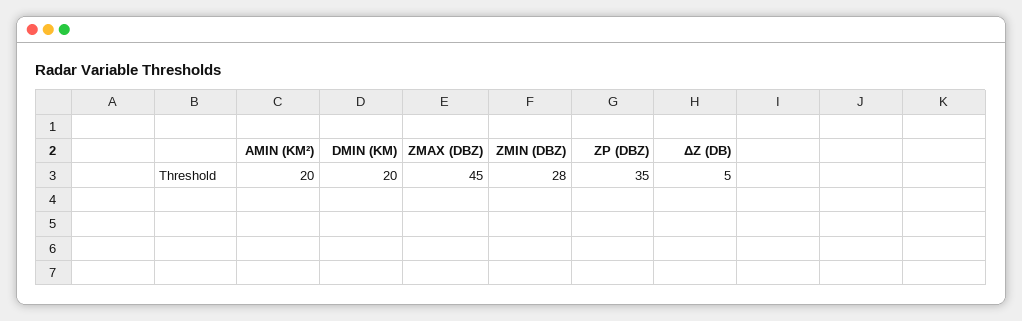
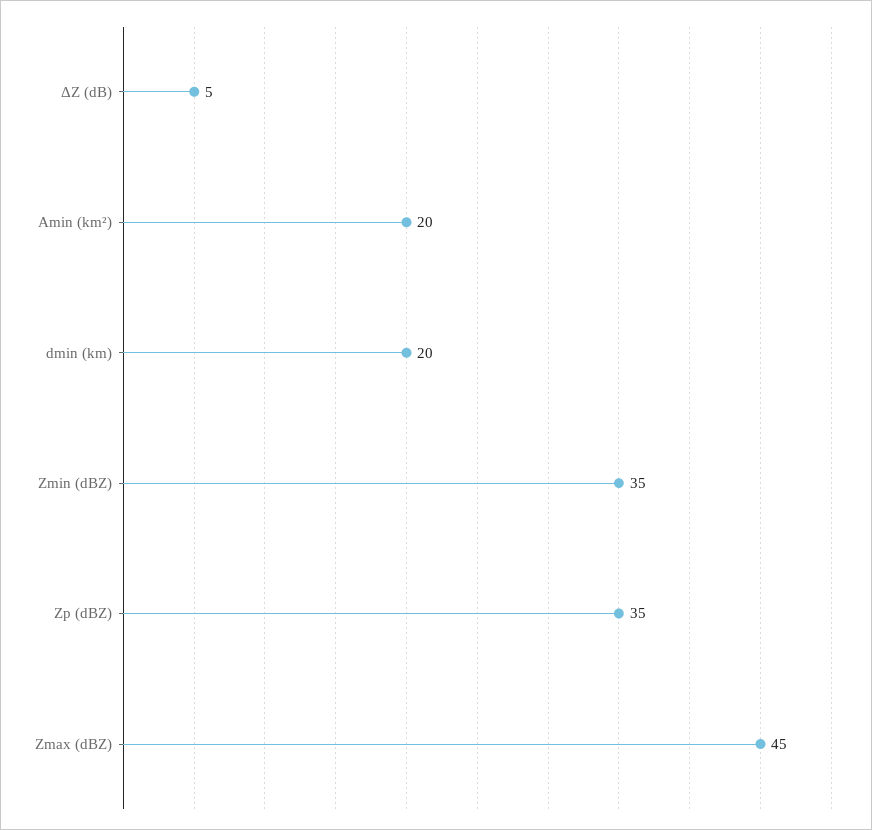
ZMIN (DBZ): 28 -> 35

